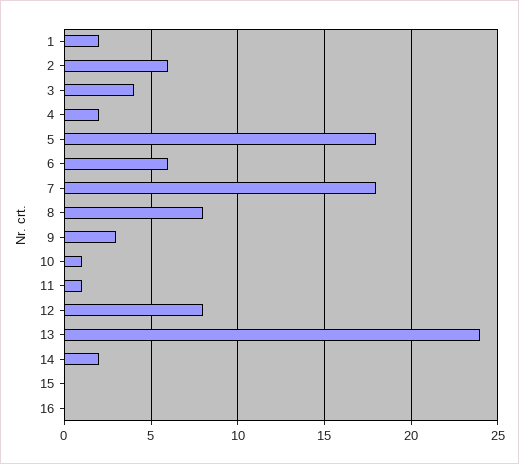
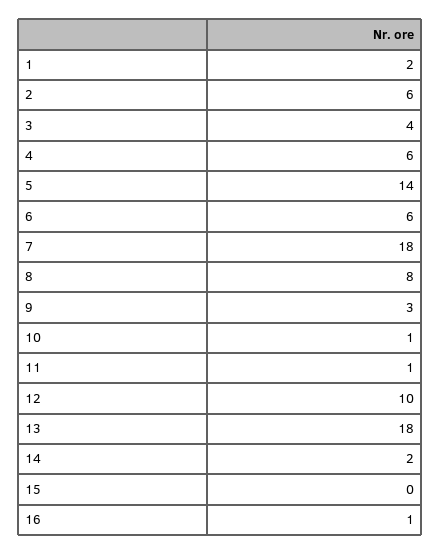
4: 2 -> 6
5: 18 -> 14
12: 8 -> 10
13: 24 -> 18
16: 0 -> 1

